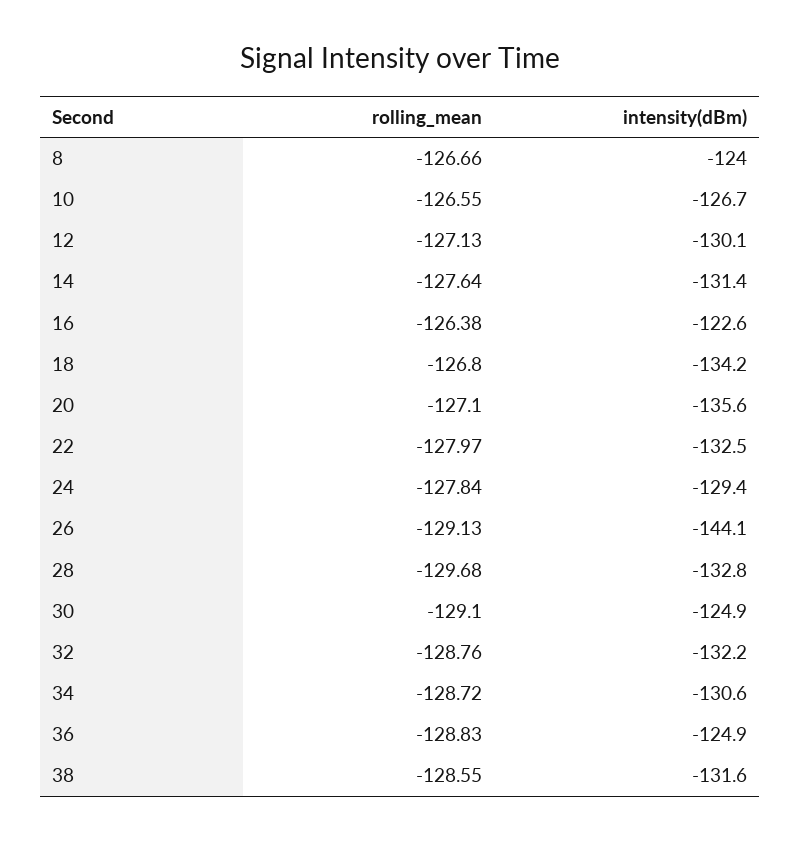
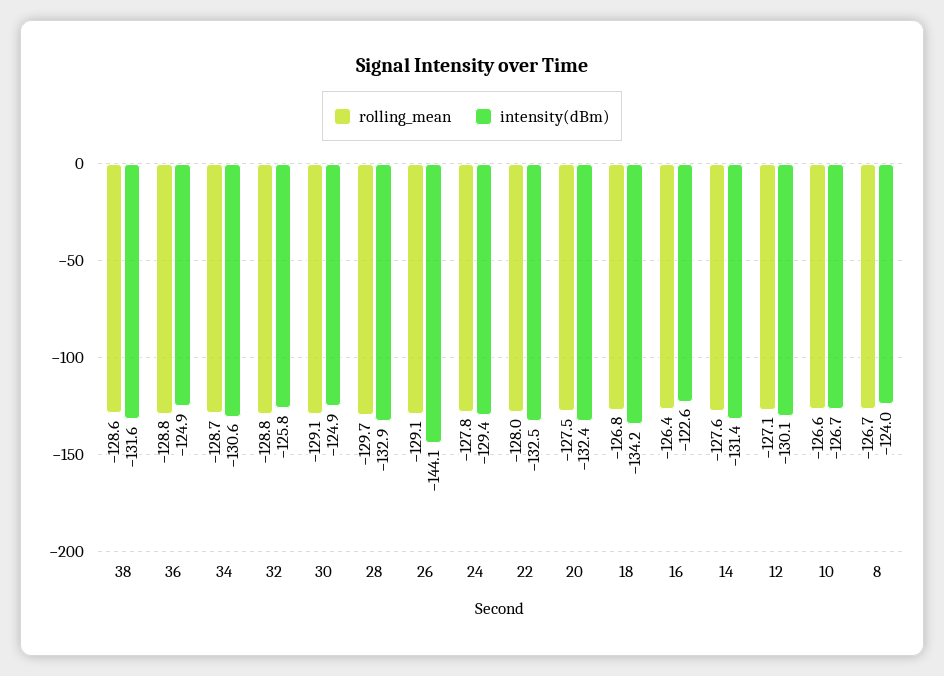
rolling_mean, 20: -127.1 -> -127.5
intensity(dBm), 20: -135.6 -> -132.4
intensity(dBm), 28: -132.8 -> -132.9
intensity(dBm), 32: -132.2 -> -125.8

